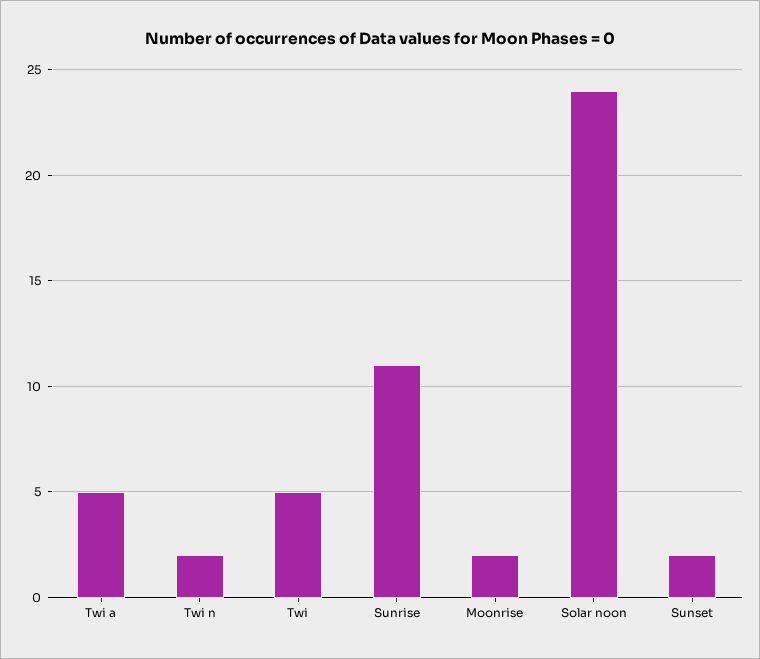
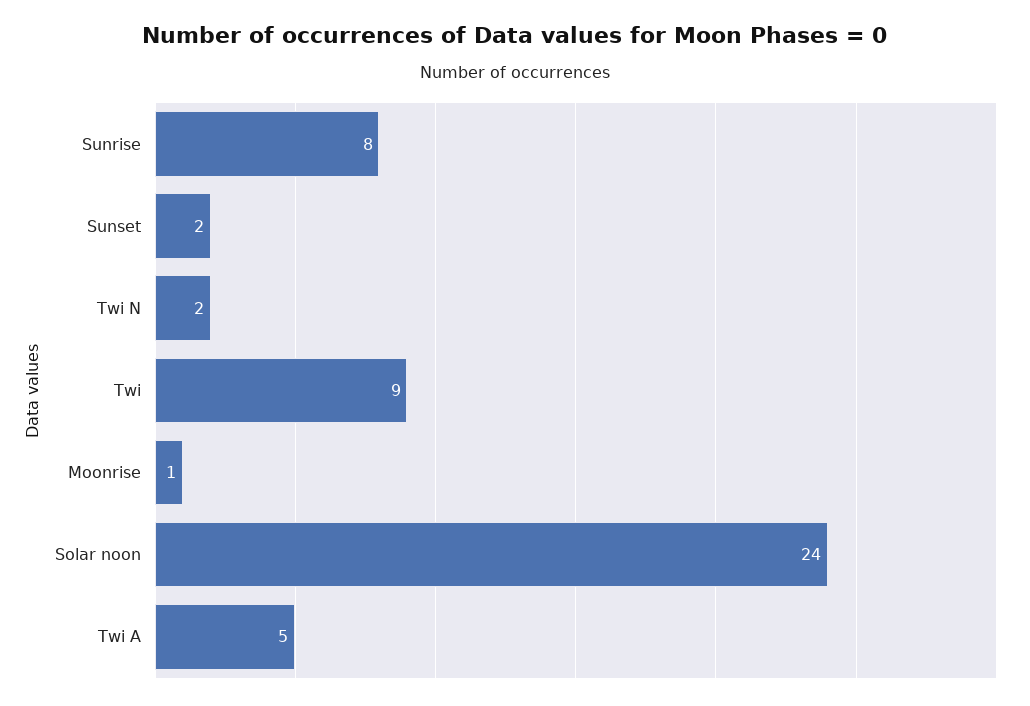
Twi: 5 -> 9
Sunrise: 11 -> 8
Moonrise: 2 -> 1

